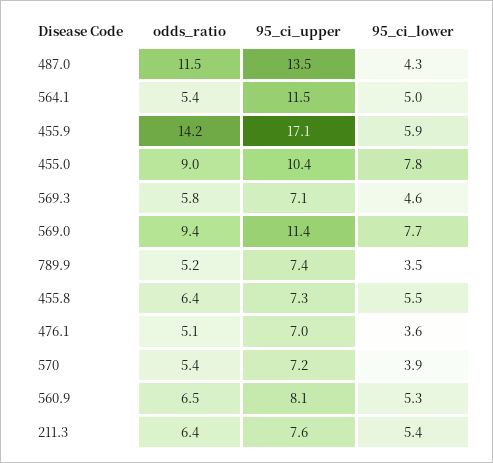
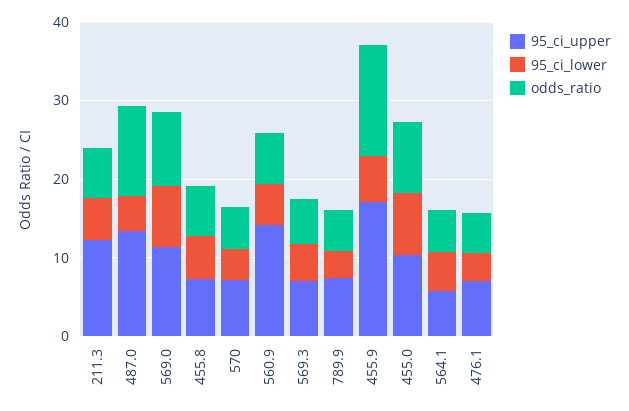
95_ci_upper, 564.1: 11.5 -> 6
95_ci_upper, 560.9: 8.1 -> 14
95_ci_upper, 211.3: 7.6 -> 12

